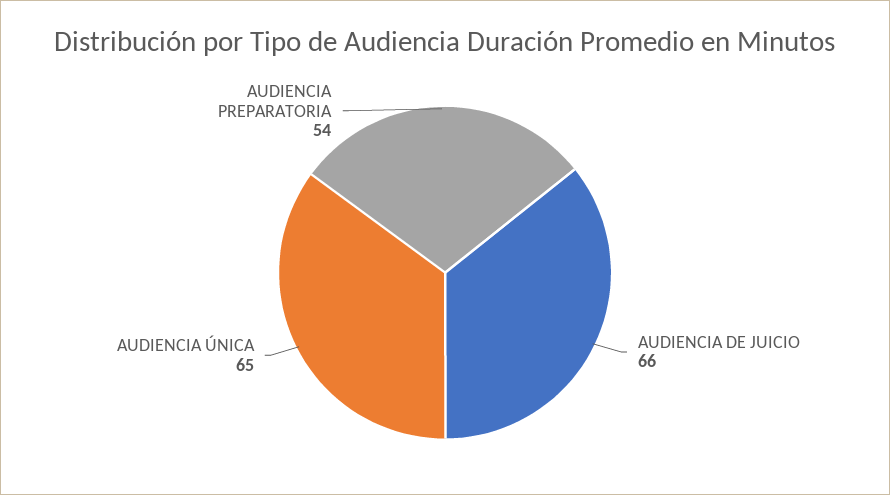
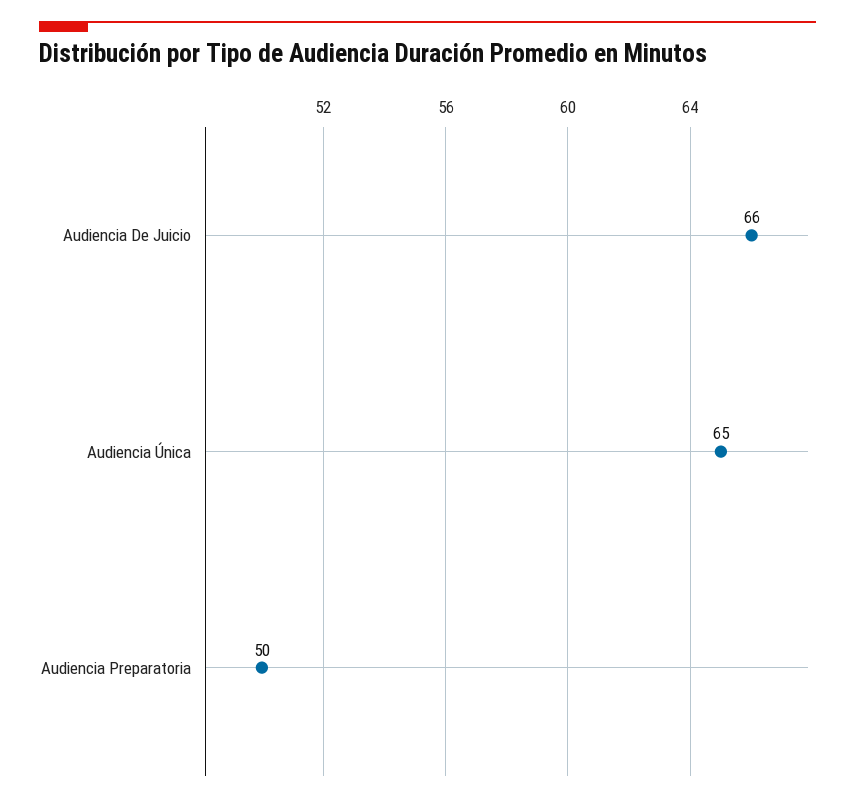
AUDIENCIA PREPARATORIA: 54 -> 50

